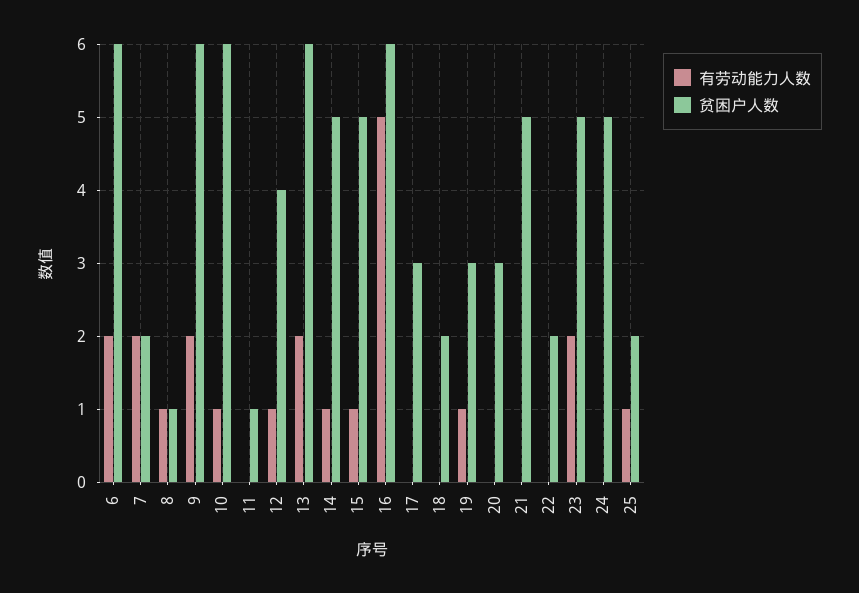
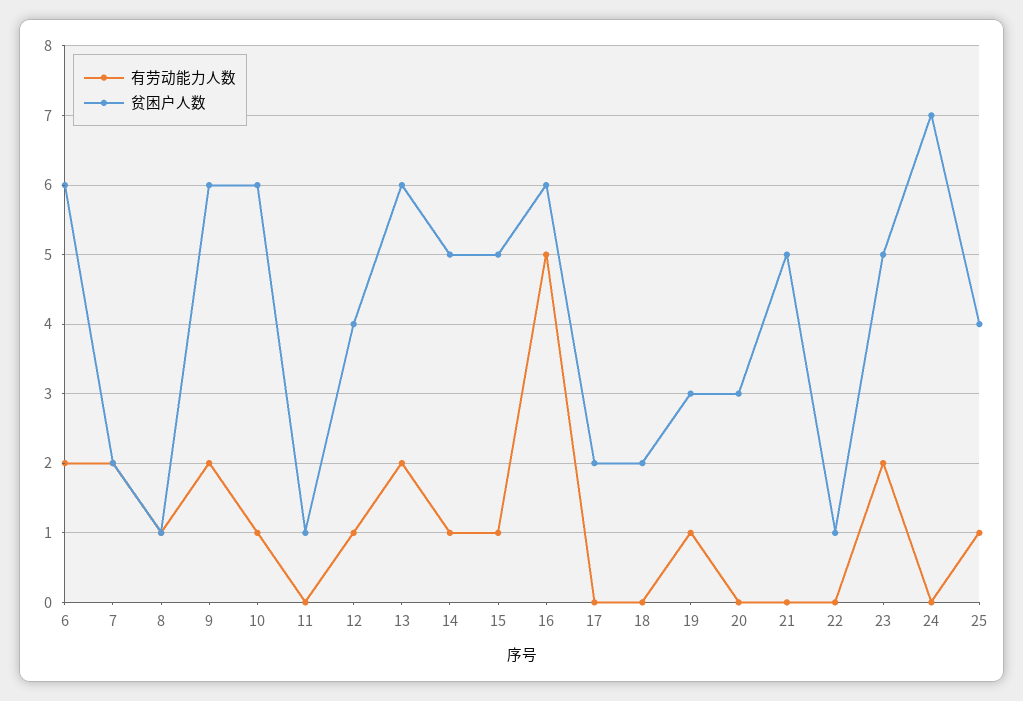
贫困户人数, 17: 3 -> 2
贫困户人数, 22: 2 -> 1
贫困户人数, 24: 5 -> 7
贫困户人数, 25: 2 -> 4

